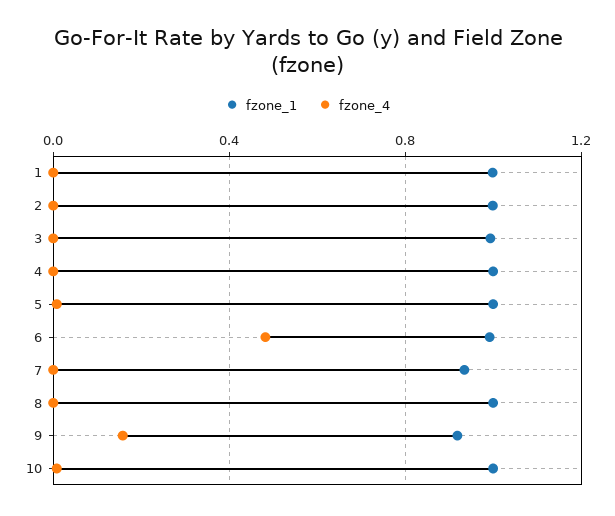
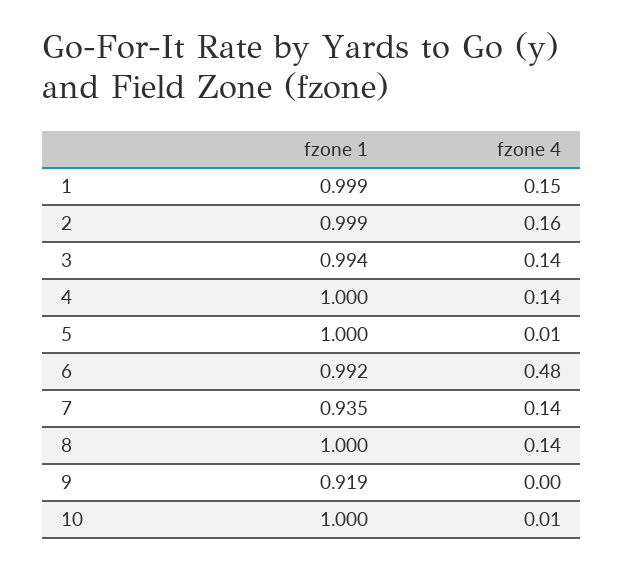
fzone_4, 1: 0 -> 0.15
fzone_4, 2: 0 -> 0.16
fzone_4, 3: 0 -> 0.14
fzone_4, 4: 0 -> 0.14
fzone_4, 7: 0 -> 0.14
fzone_4, 8: 0 -> 0.14
fzone_4, 9: 0.15 -> 0

